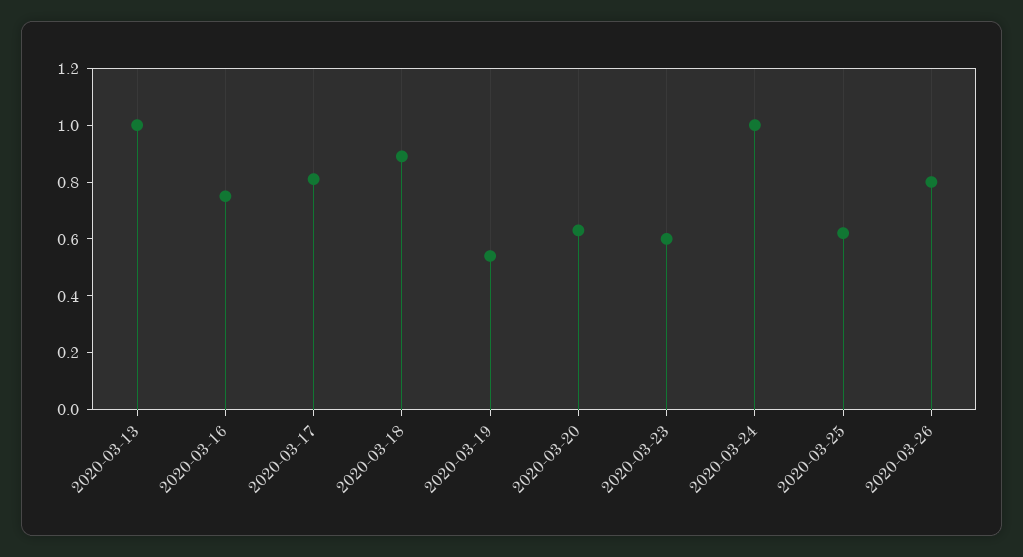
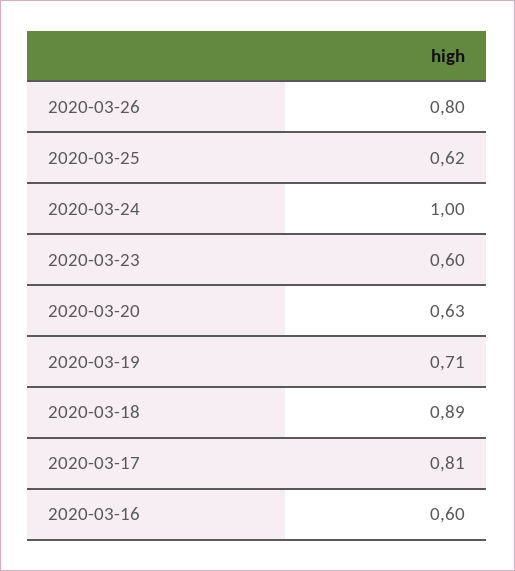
2020-03-13: 1 -> none
2020-03-16: 0.75 -> 0.6
2020-03-19: 0.55 -> 0.71

